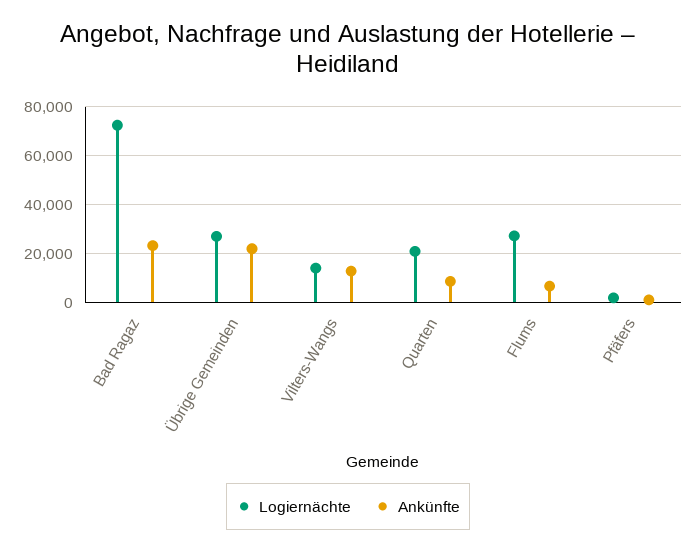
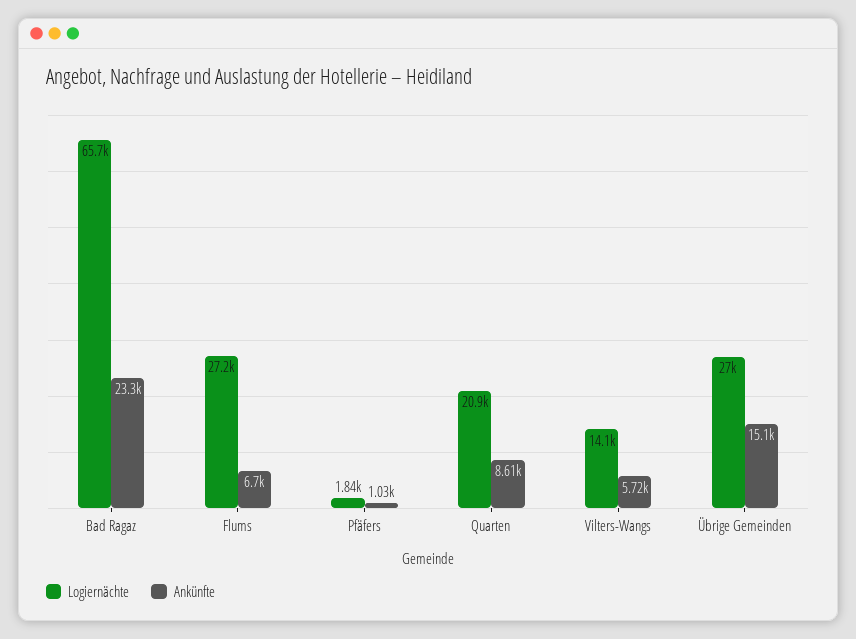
Logiernächte, Bad Ragaz: 72500 -> 65700
Ankünfte, Übrige Gemeinden: 22500 -> 15100
Ankünfte, Vilters-Wangs: 12500 -> 5720

